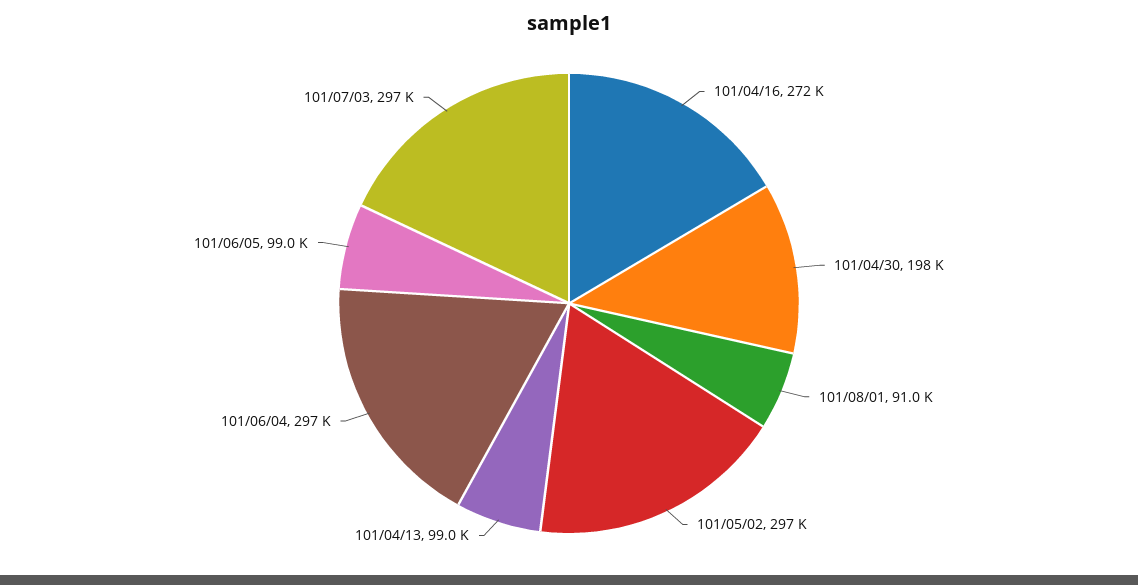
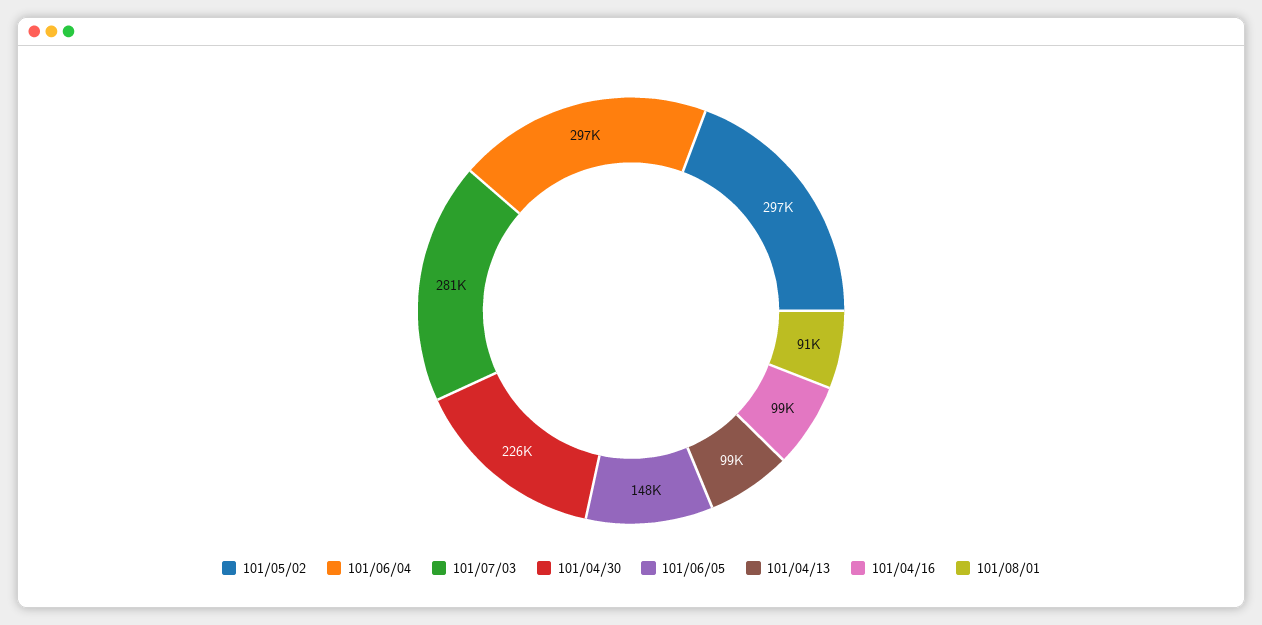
101/04/16: 272000 -> 99000
101/04/30: 198000 -> 226000
101/06/05: 99000 -> 148000
101/07/03: 297000 -> 281000

